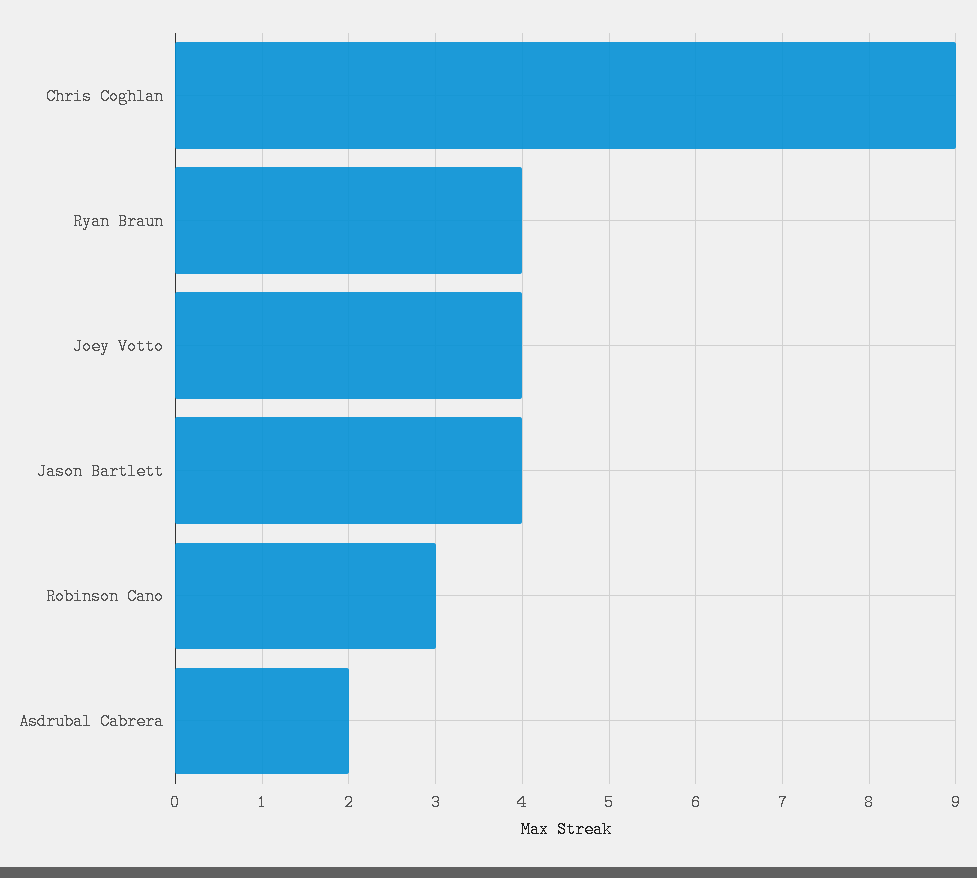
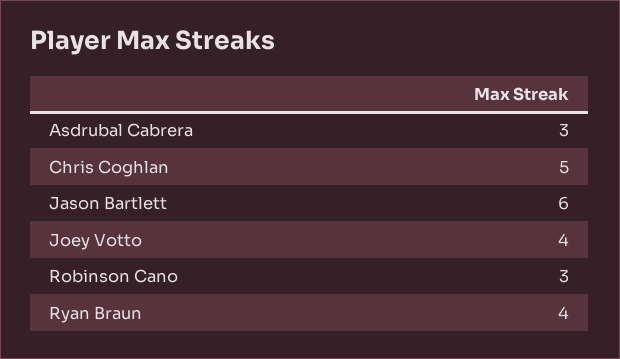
Chris Coghlan: 9 -> 5
Jason Bartlett: 4 -> 6
Asdrubal Cabrera: 2 -> 3

